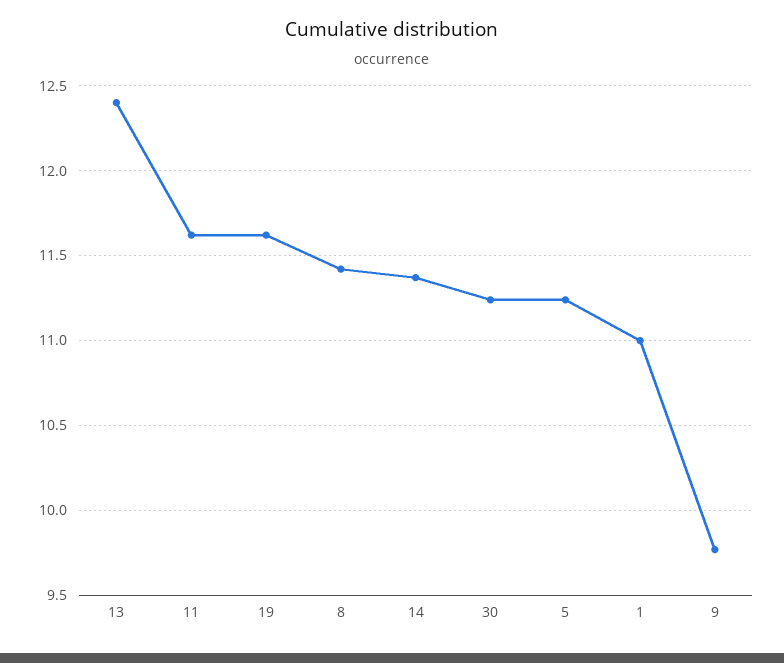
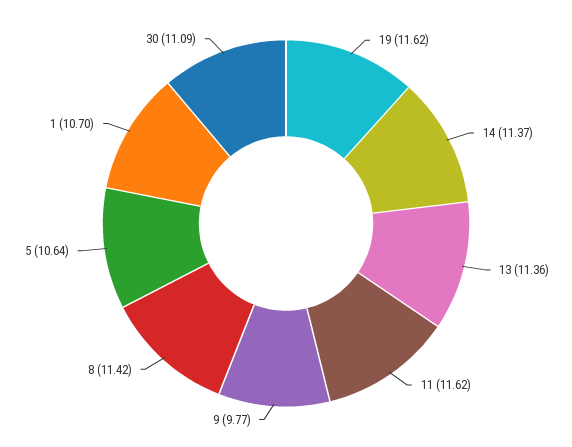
13: 12.4 -> 11.36
30: 11.25 -> 11.09
5: 11.25 -> 10.64
1: 11 -> 10.7

